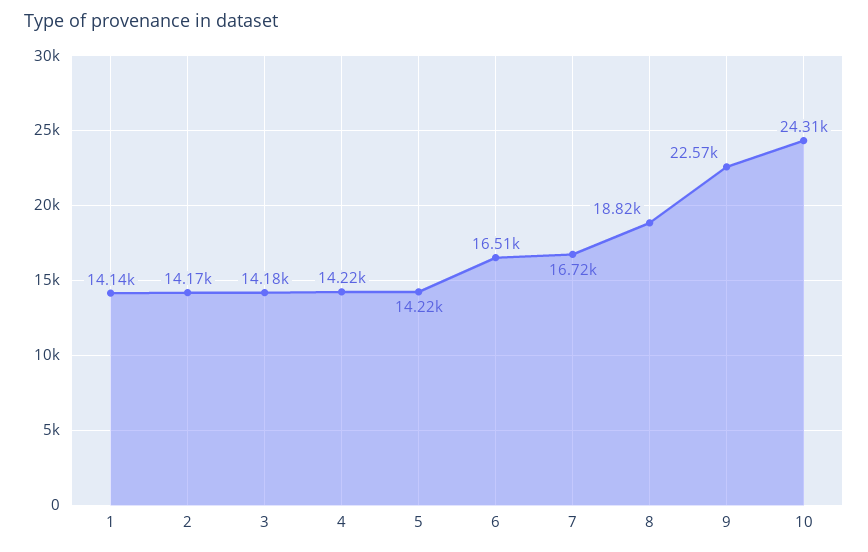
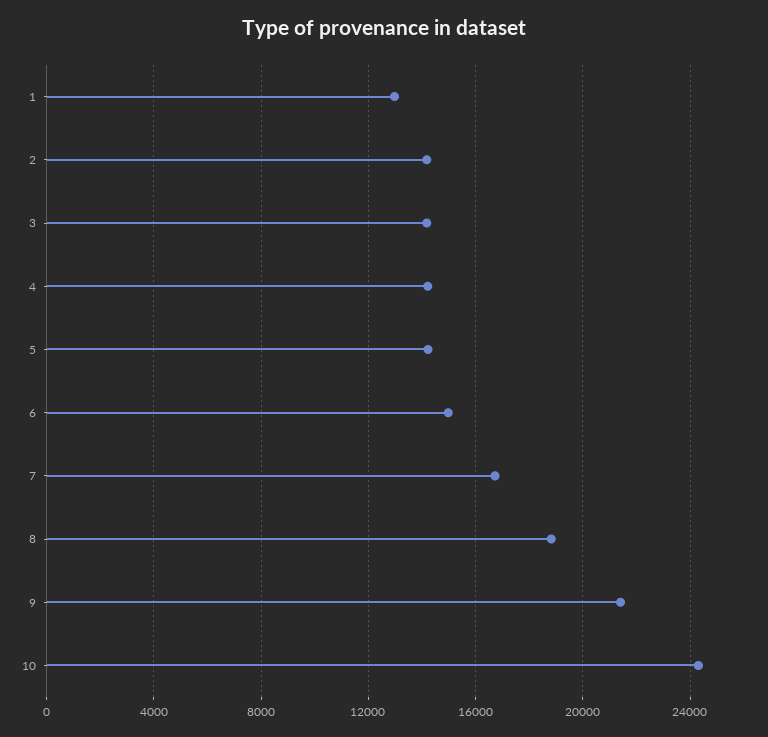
1: 14140 -> 13000
6: 16510 -> 15000
9: 22570 -> 21500

